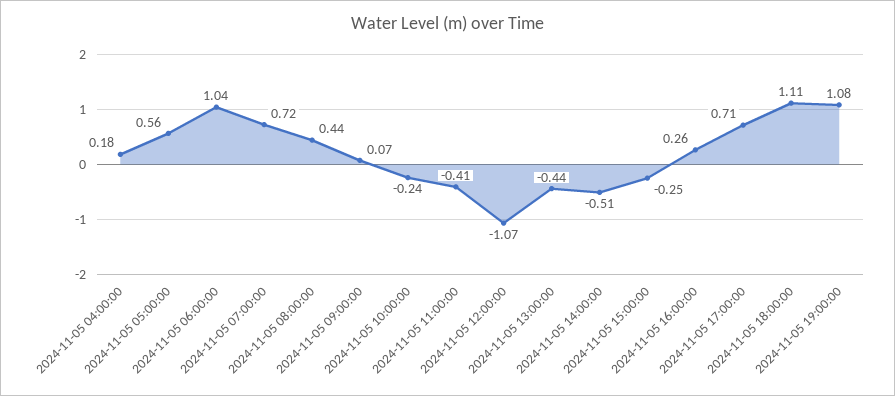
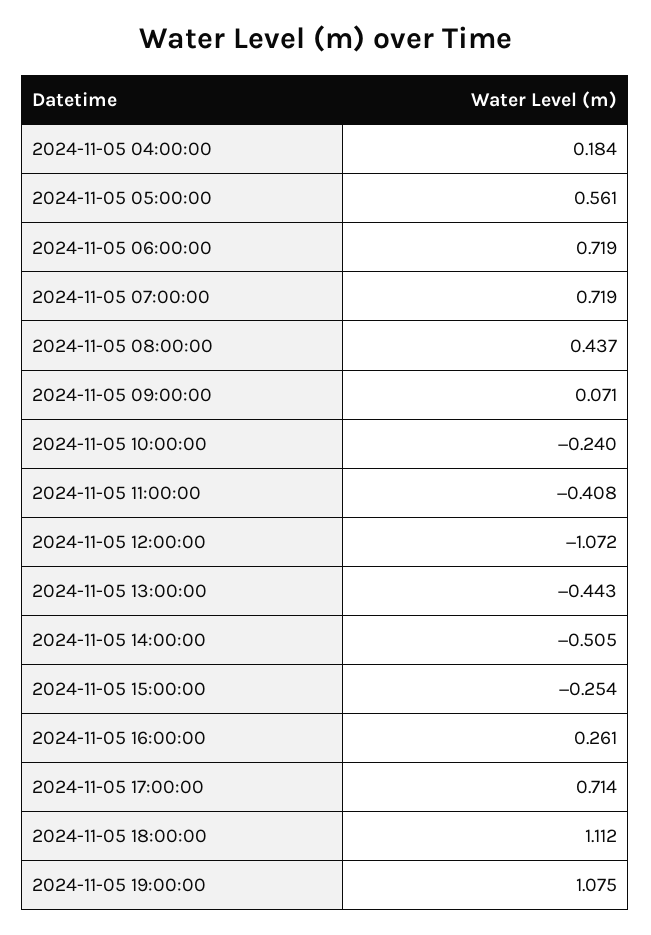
2024-11-05 06:00:00: 1.04 -> 0.719

